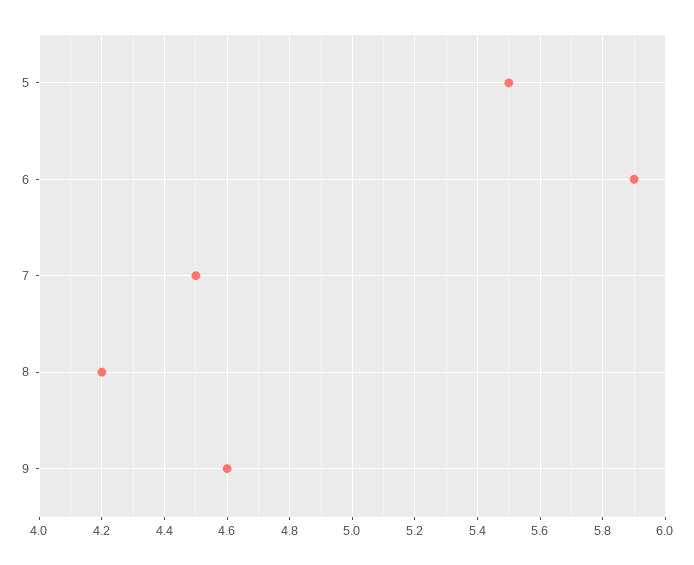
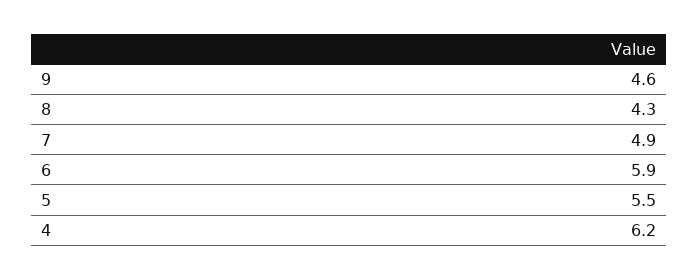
7: 4.5 -> 4.9
8: 4.2 -> 4.3
4: none -> 6.2

